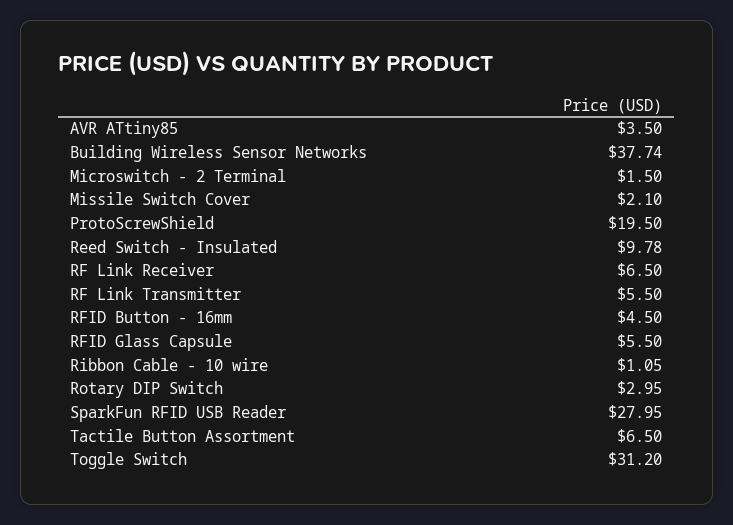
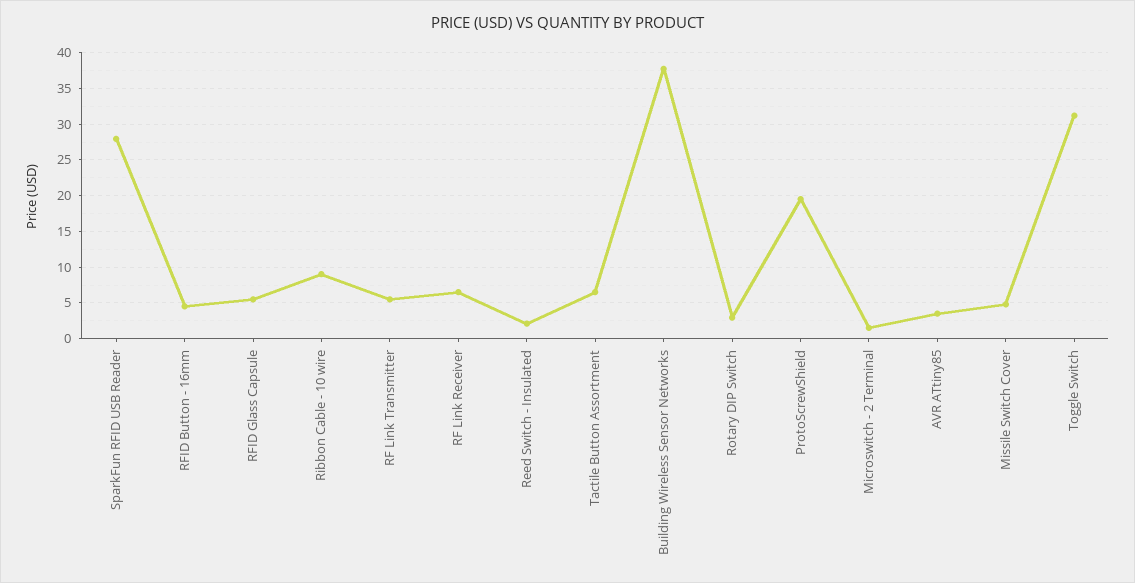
Missile Switch Cover: 2.1 -> 5
Reed Switch - Insulated: 9.78 -> 2
Ribbon Cable - 10 wire: 1.05 -> 9

